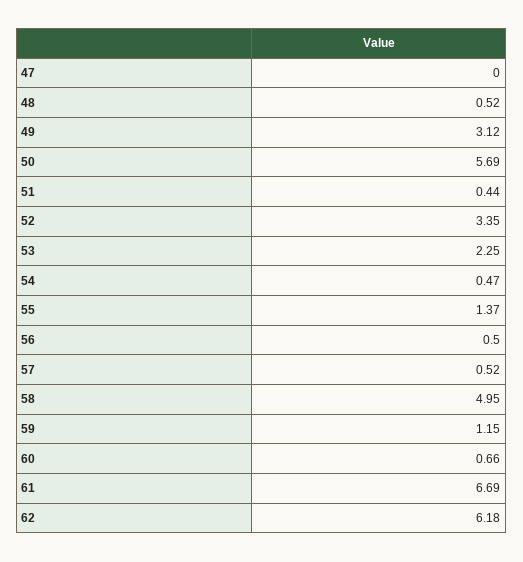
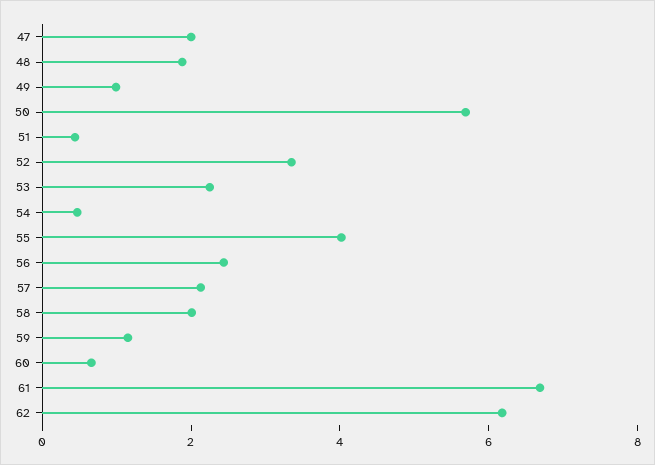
47: 0 -> 2
48: 0.52 -> 2
49: 3.12 -> 1
55: 1.37 -> 4
56: 0.5 -> 2.5
57: 0.52 -> 2
58: 4.95 -> 2

